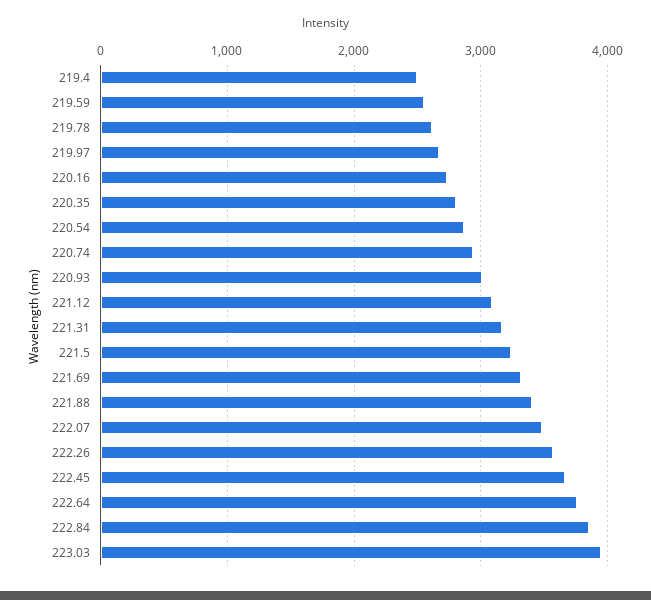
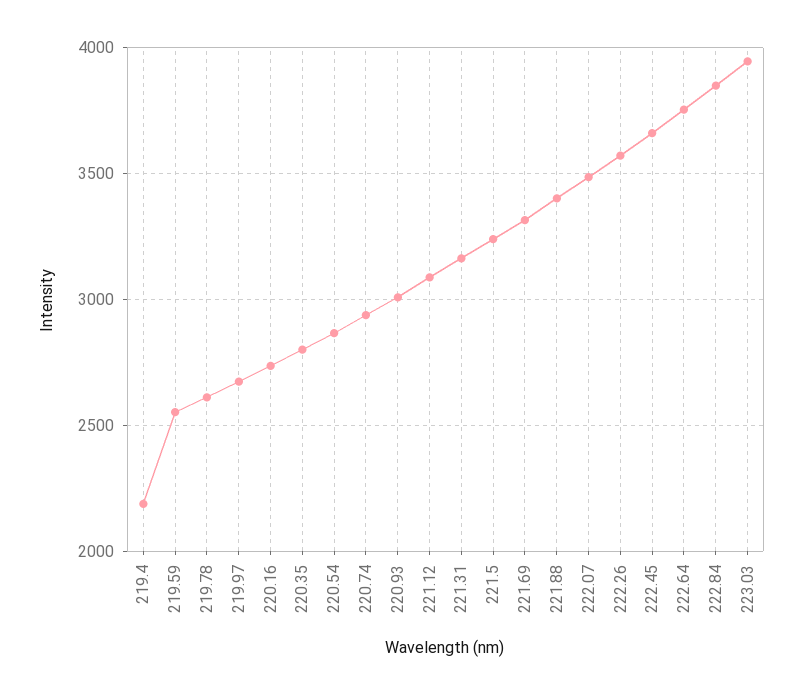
219.4: 2500 -> 2200

